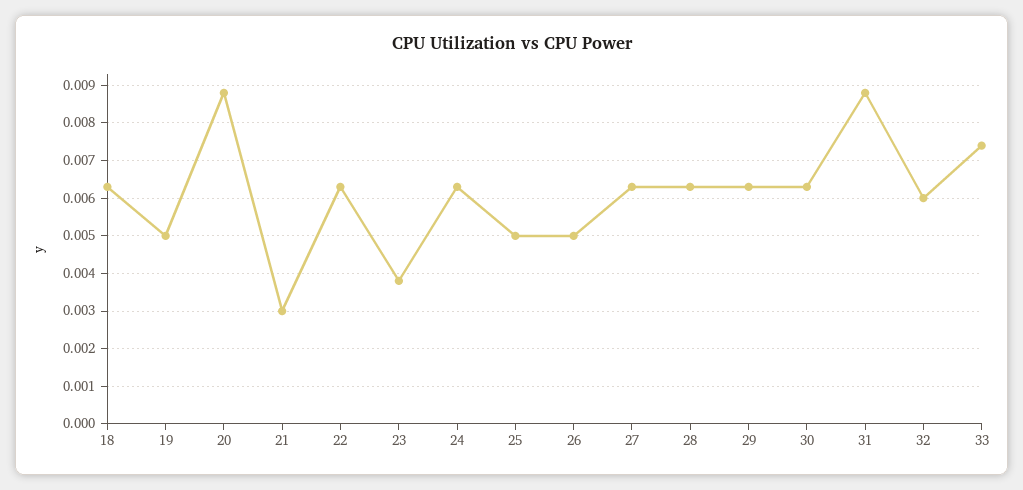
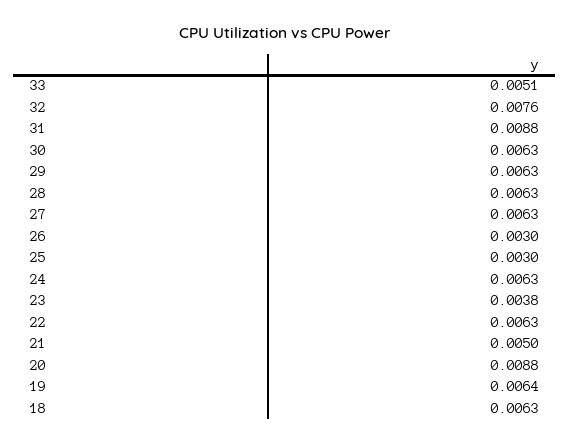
19: 0.005 -> 0.0064
21: 0.003 -> 0.005
25: 0.005 -> 0.003
26: 0.005 -> 0.003
32: 0.006 -> 0.0076
33: 0.0075 -> 0.0051

